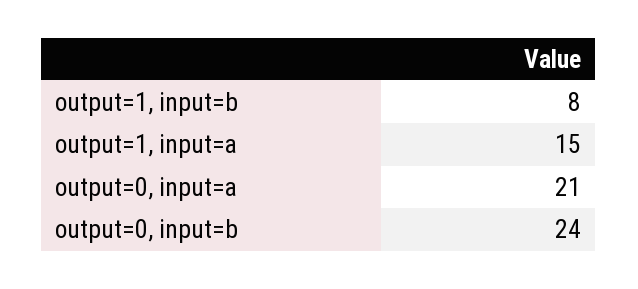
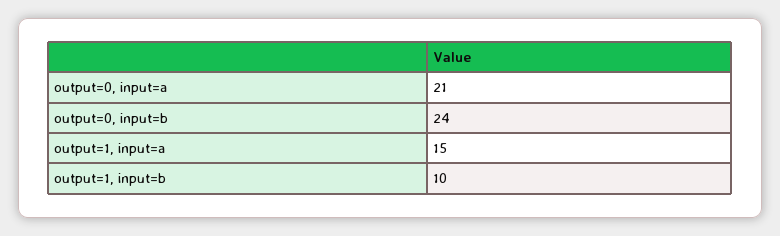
output=1, input=b: 8 -> 10

